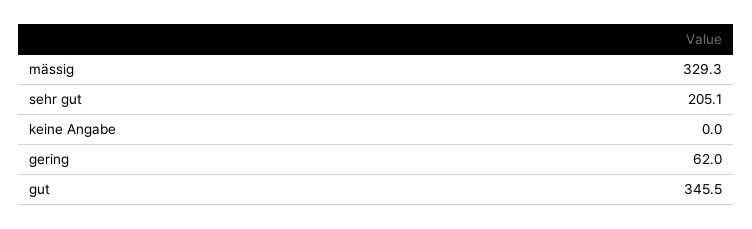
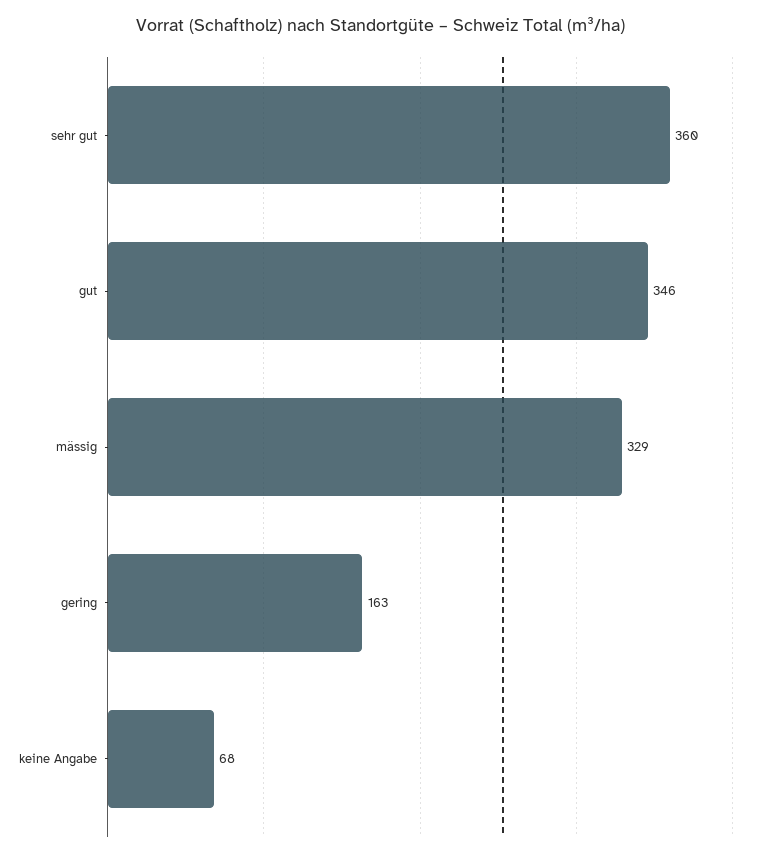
sehr gut: 205.1 -> 360
keine Angabe: 0 -> 68
gering: 62 -> 163

